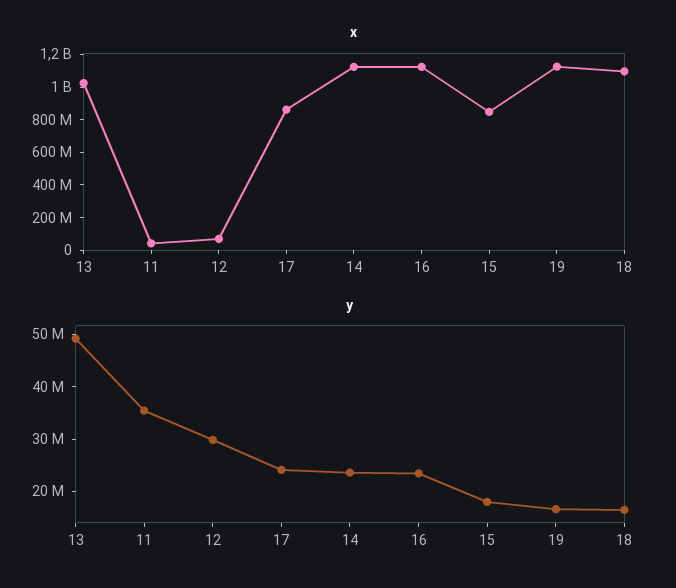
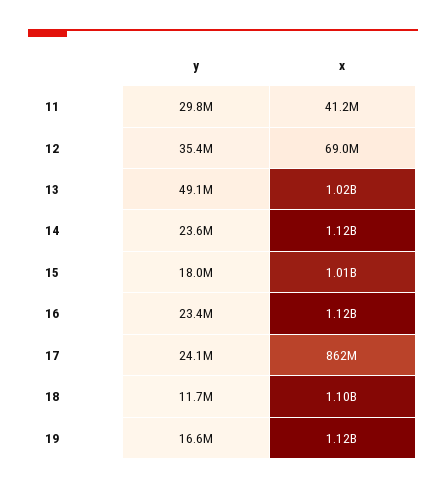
x, 15: 850000000 -> 1010000000
y, 11: 36000000 -> 29800000
y, 12: 30000000 -> 35400000
y, 18: 16000000 -> 11700000

